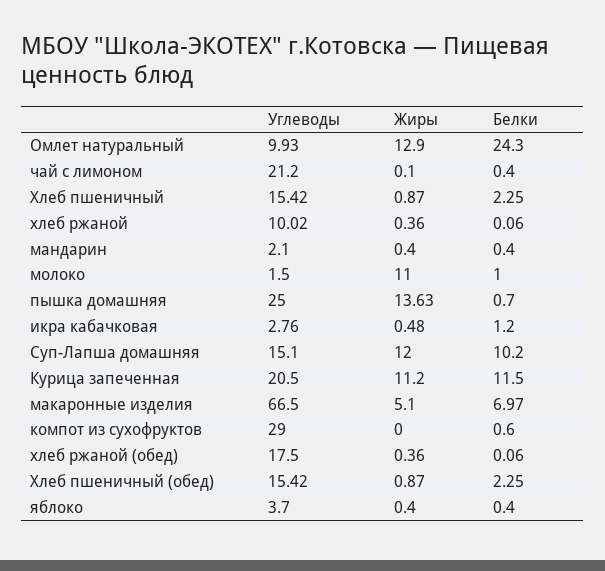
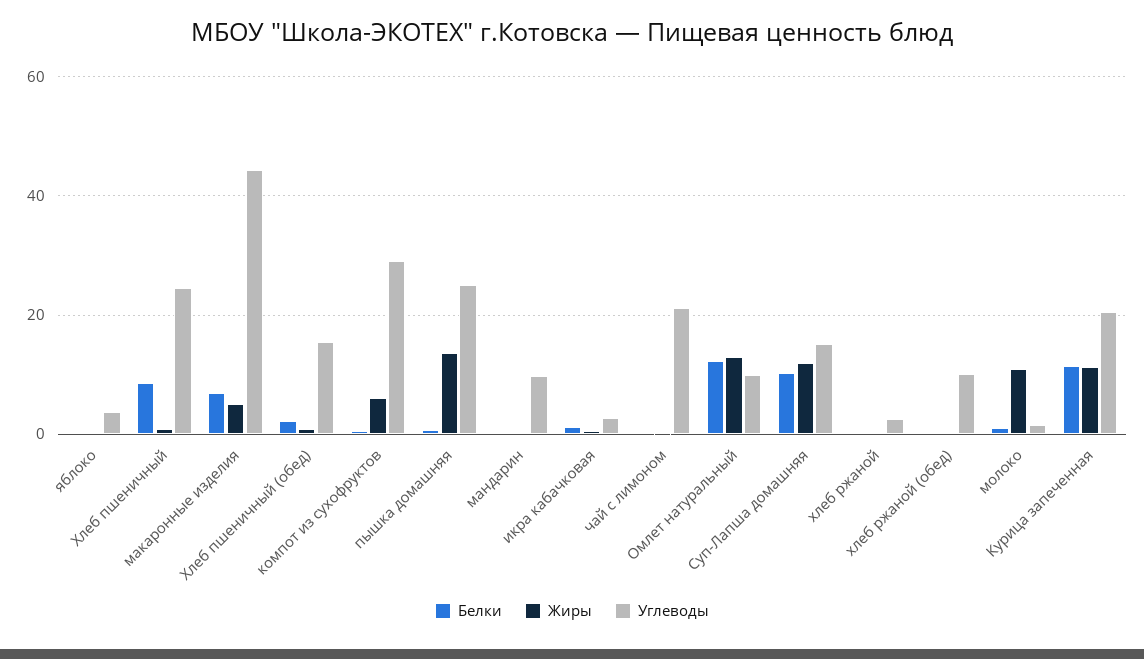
Белки, Омлет натуральный: 24.3 -> 12
Углеводы, Хлеб пшеничный: 15.42 -> 24
Белки, Хлеб пшеничный: 2.25 -> 8
Углеводы, хлеб ржаной: 10.02 -> 2
Углеводы, мандарин: 2.1 -> 10
Углеводы, макаронные изделия: 66.5 -> 44
Жиры, компот из сухофруктов: 0 -> 6
Углеводы, хлеб ржаной (обед): 17.5 -> 10

